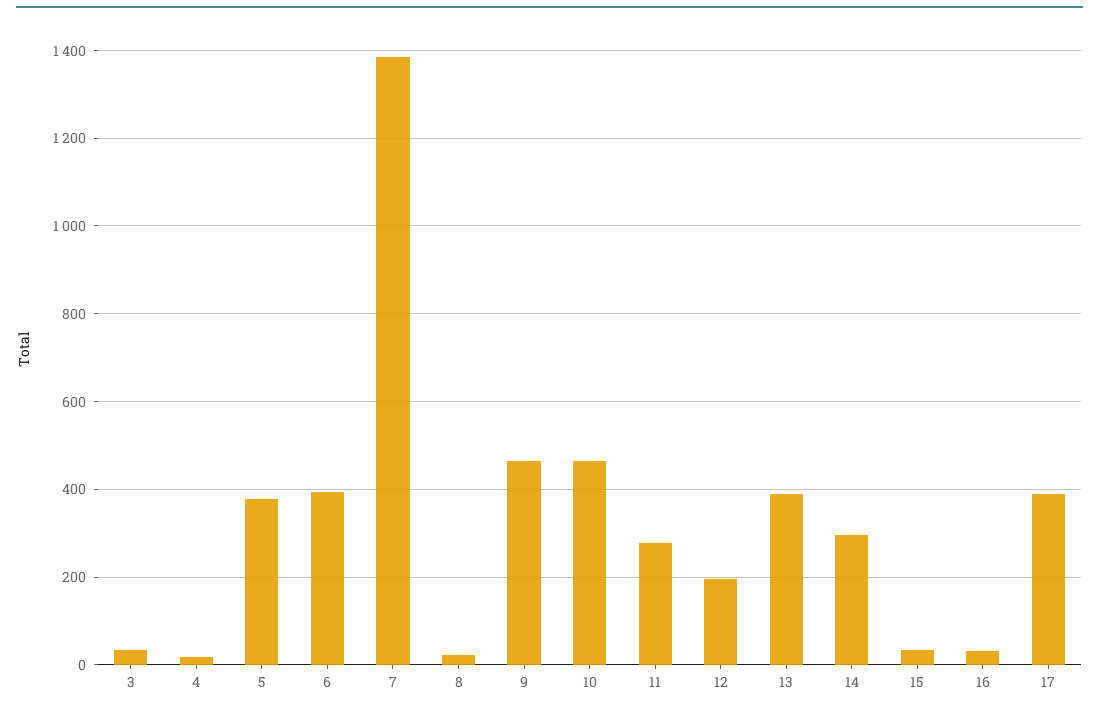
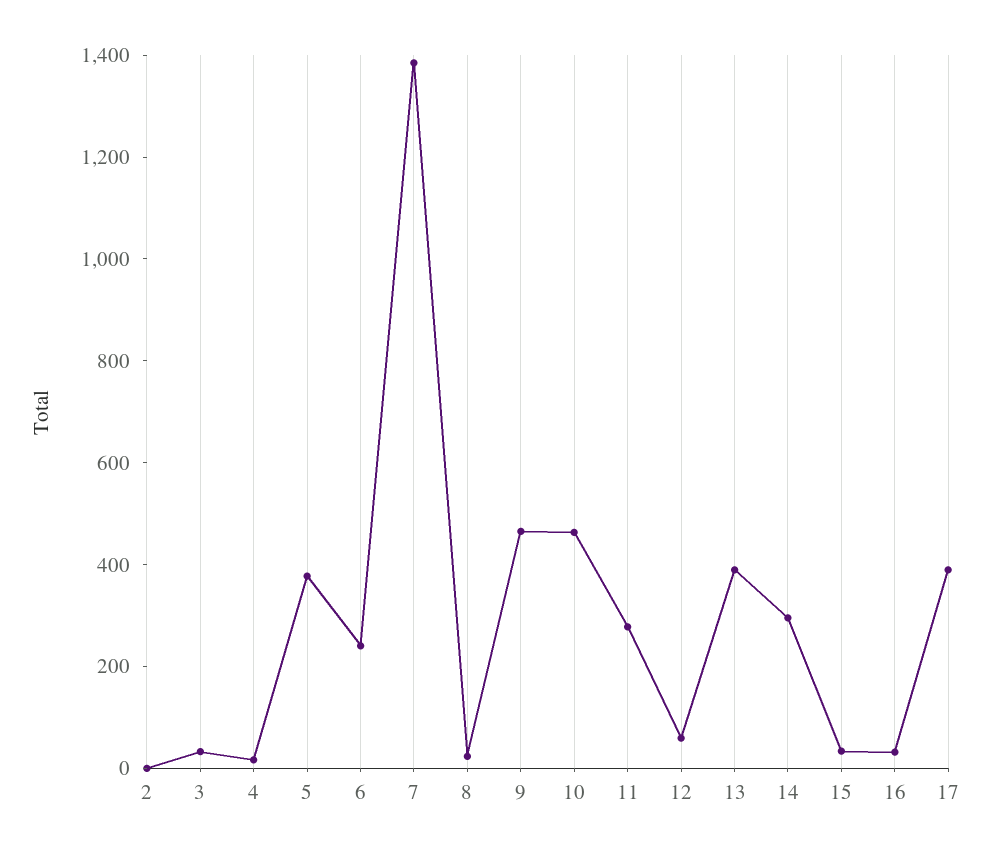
6: 400 -> 250
12: 200 -> 50
2: none -> 0

